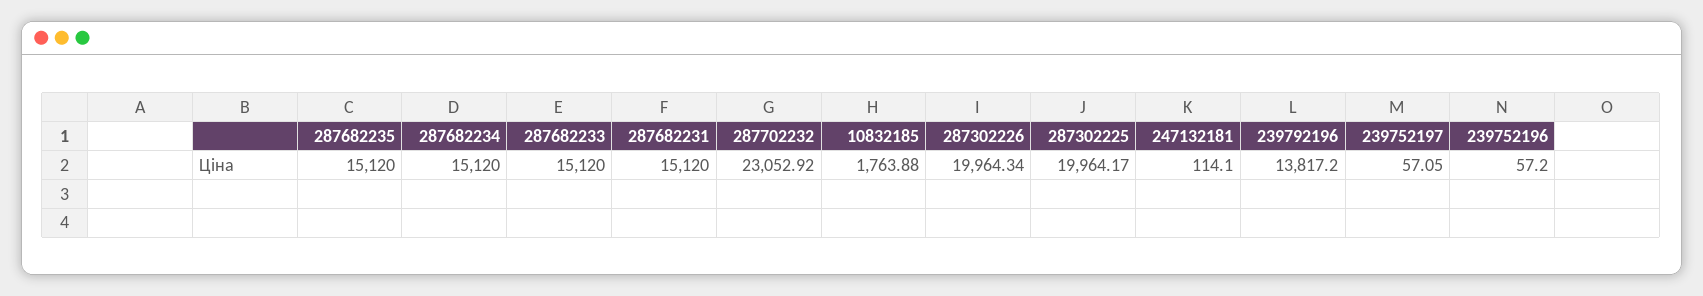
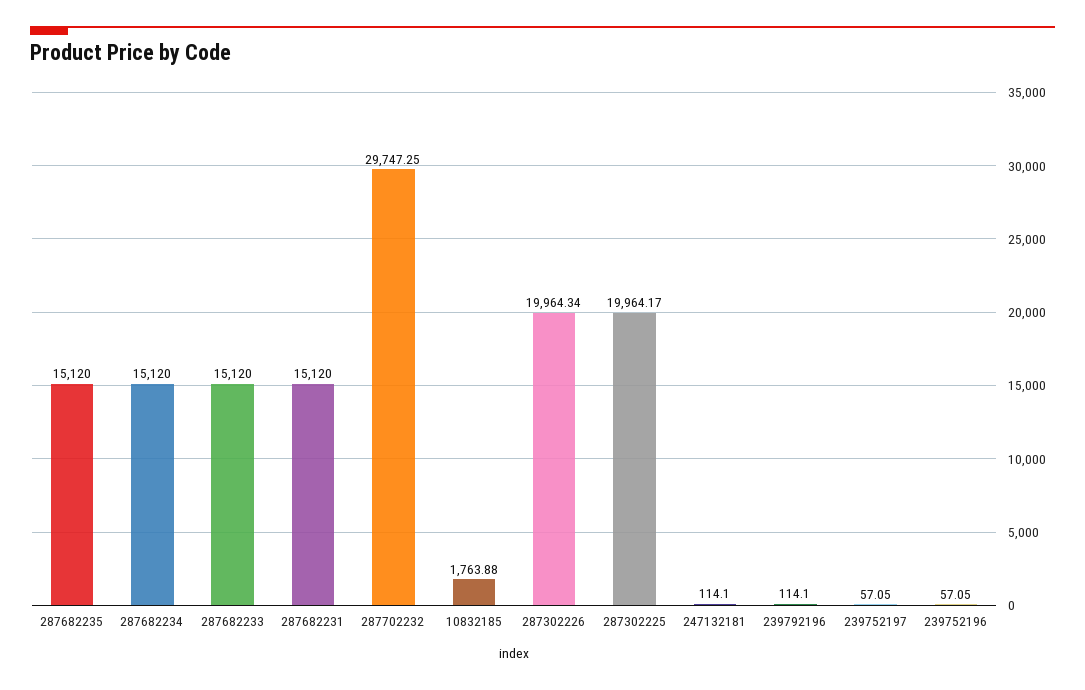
287702232: 23052.92 -> 29747.25
239792196: 13817.2 -> 114.1
239752196: 57.2 -> 57.05

